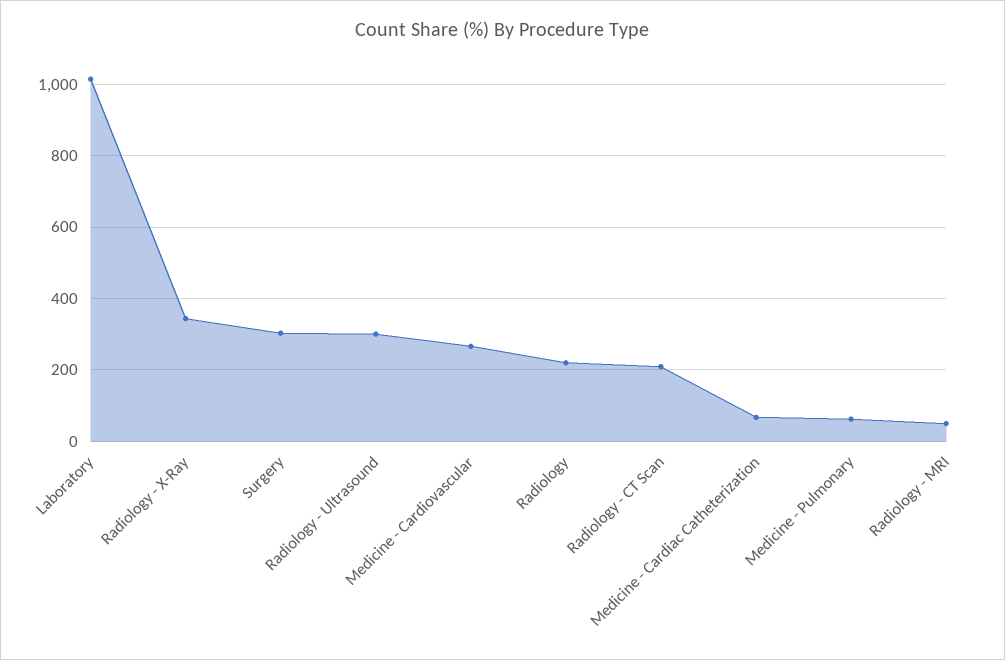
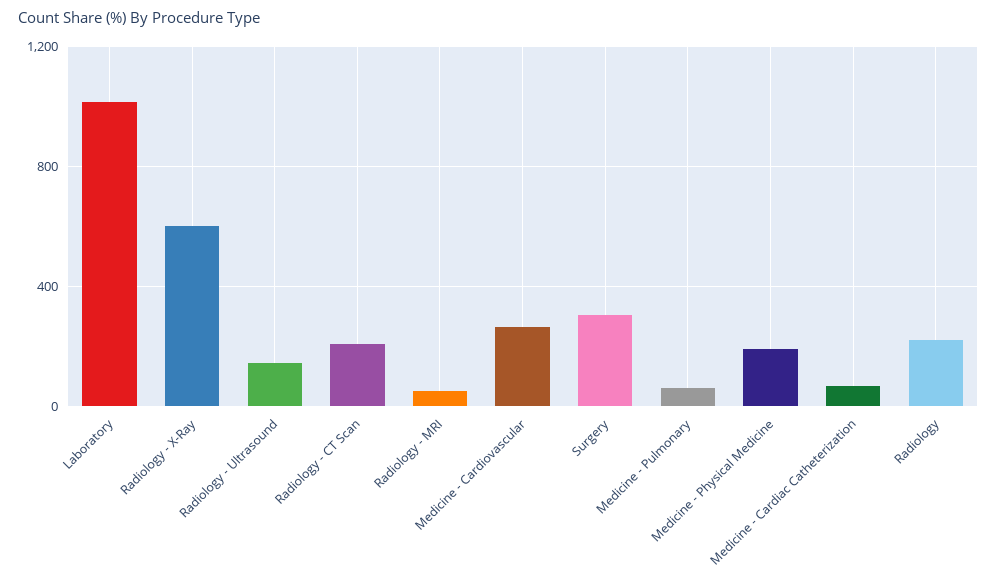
Radiology - X-Ray: 340 -> 600
Radiology - Ultrasound: 300 -> 150
Medicine - Physical Medicine: none -> 200

